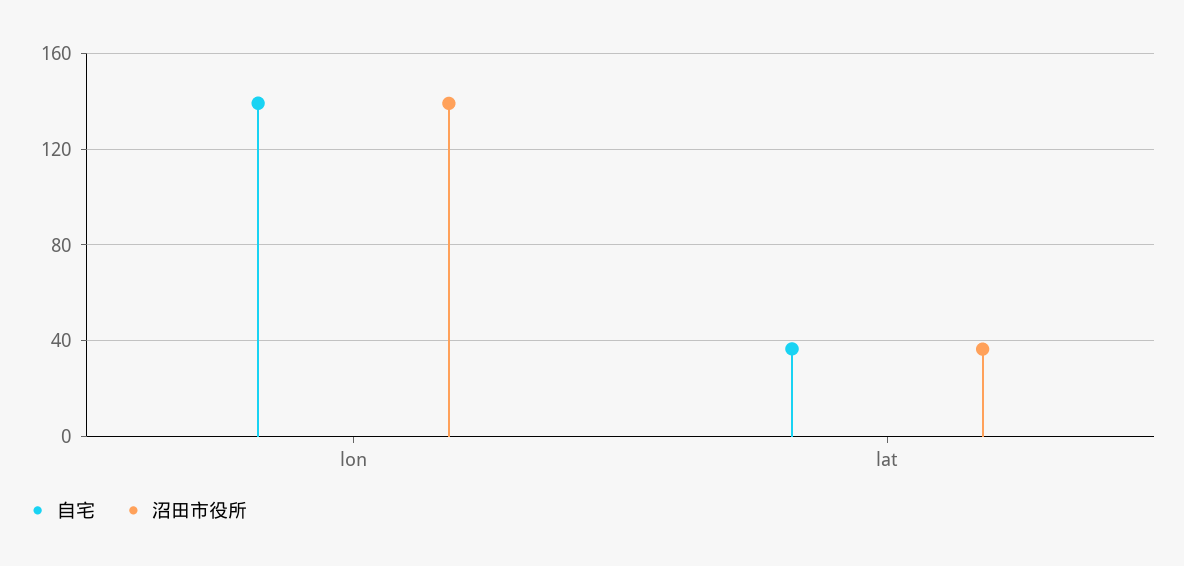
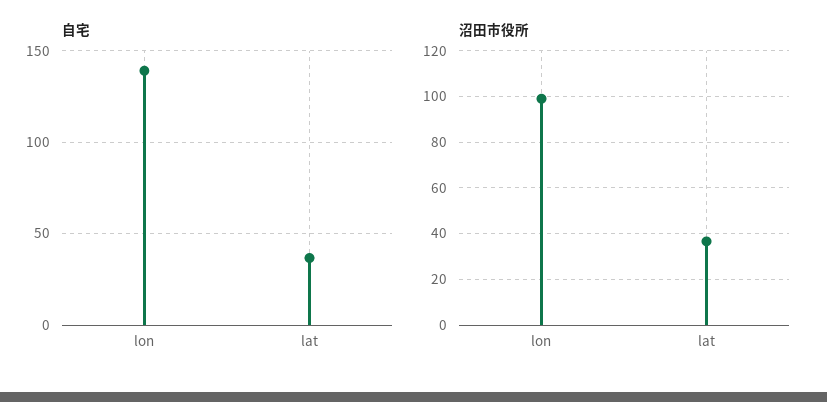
沼田市役所, lon: 140 -> 100

